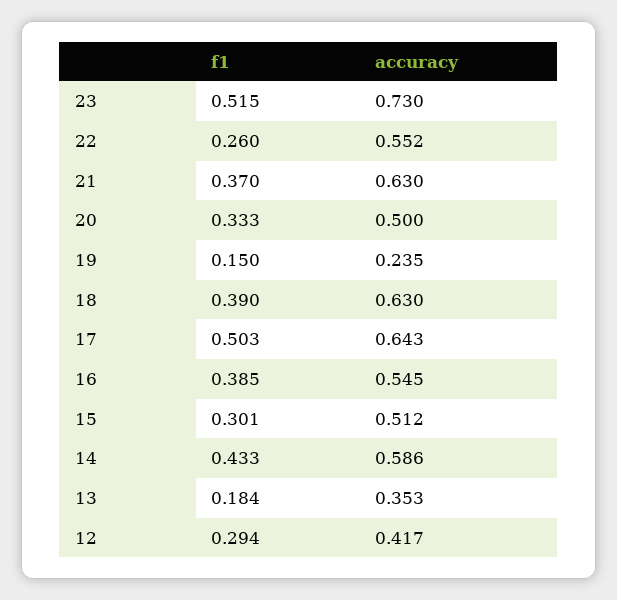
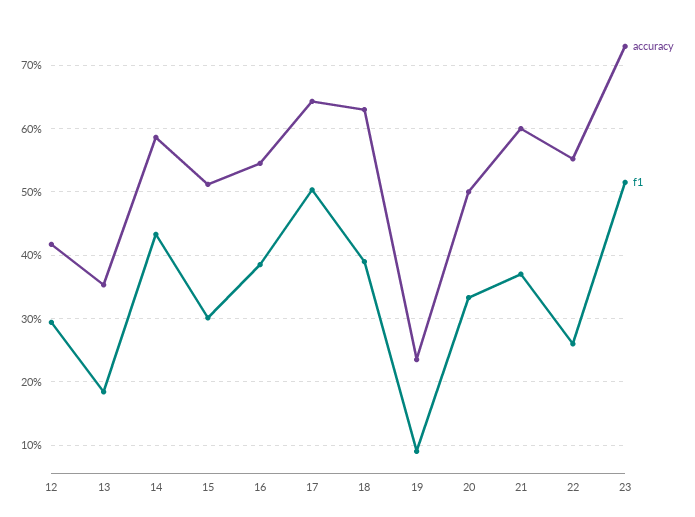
accuracy, 21: 0.63 -> 0.6
f1, 19: 0.15 -> 0.09

